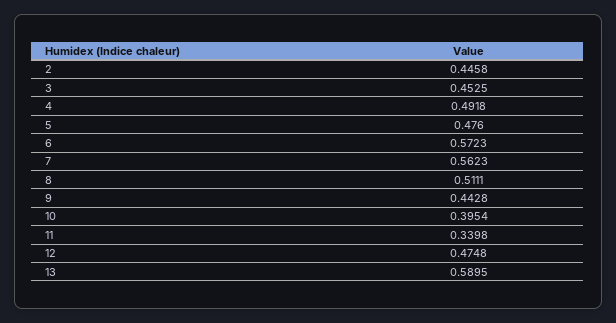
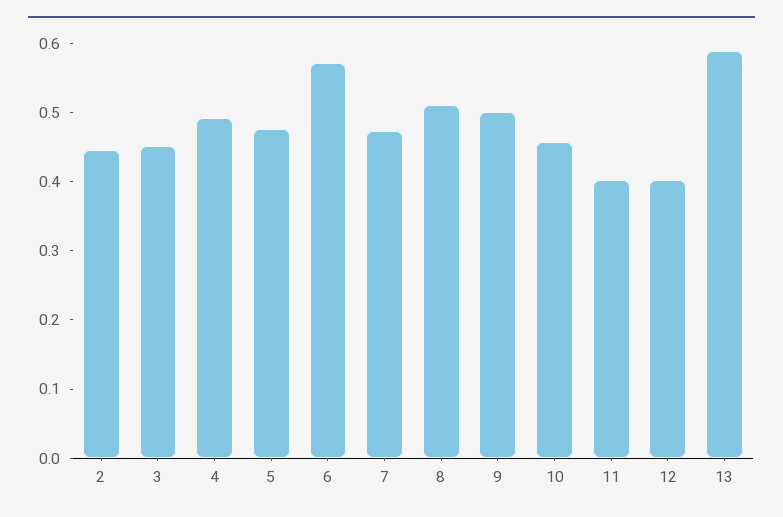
7: 0.5623 -> 0.48
9: 0.4428 -> 0.5
10: 0.3954 -> 0.46
11: 0.3398 -> 0.4
12: 0.4748 -> 0.4

